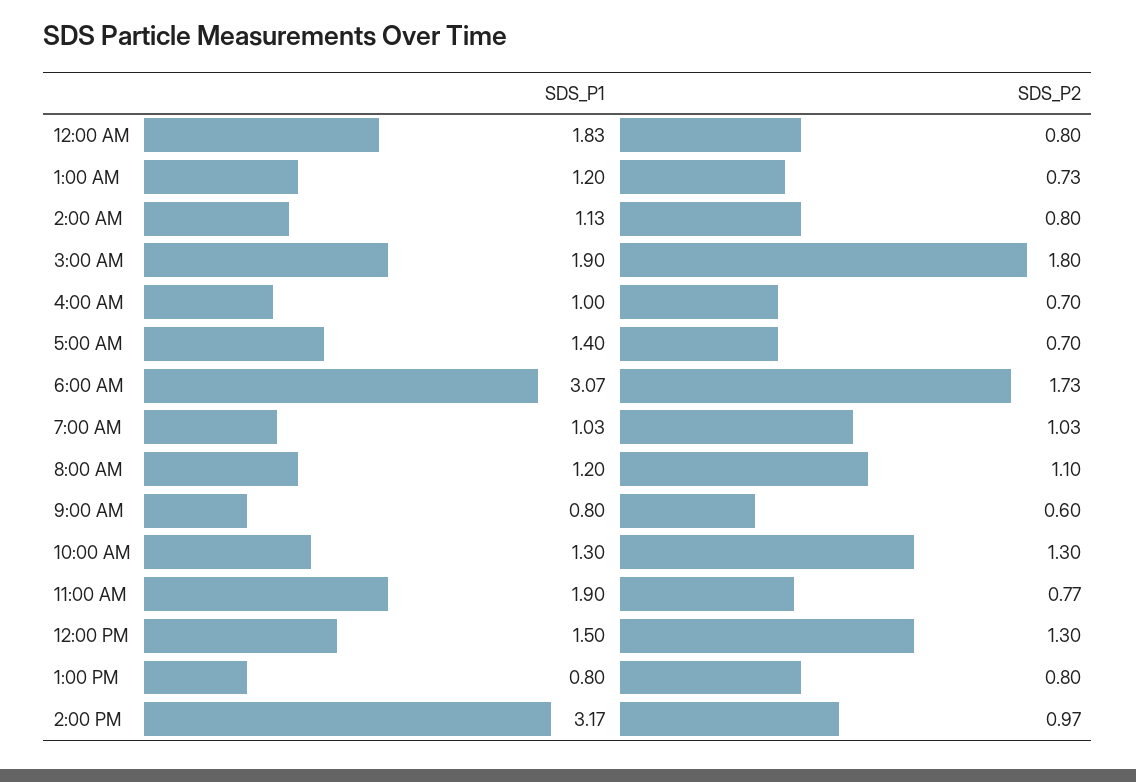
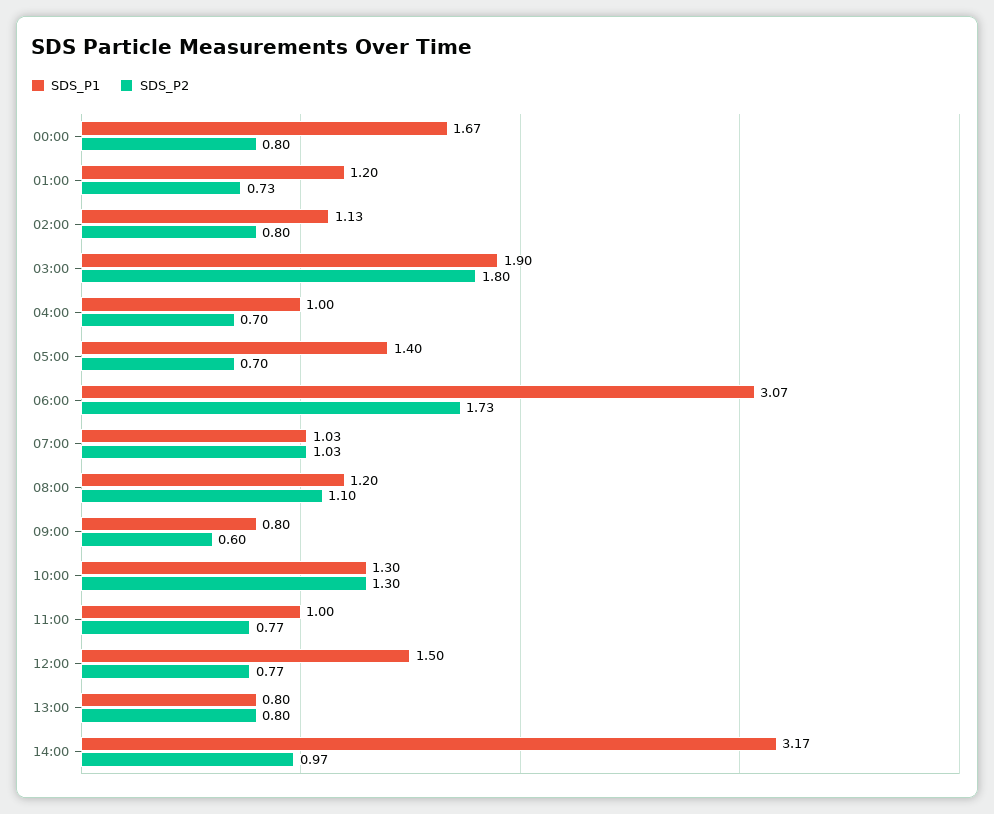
SDS_P1, 12:00 AM: 1.83 -> 1.67
SDS_P1, 11:00 AM: 1.9 -> 1
SDS_P2, 12:00 PM: 1.3 -> 0.77

